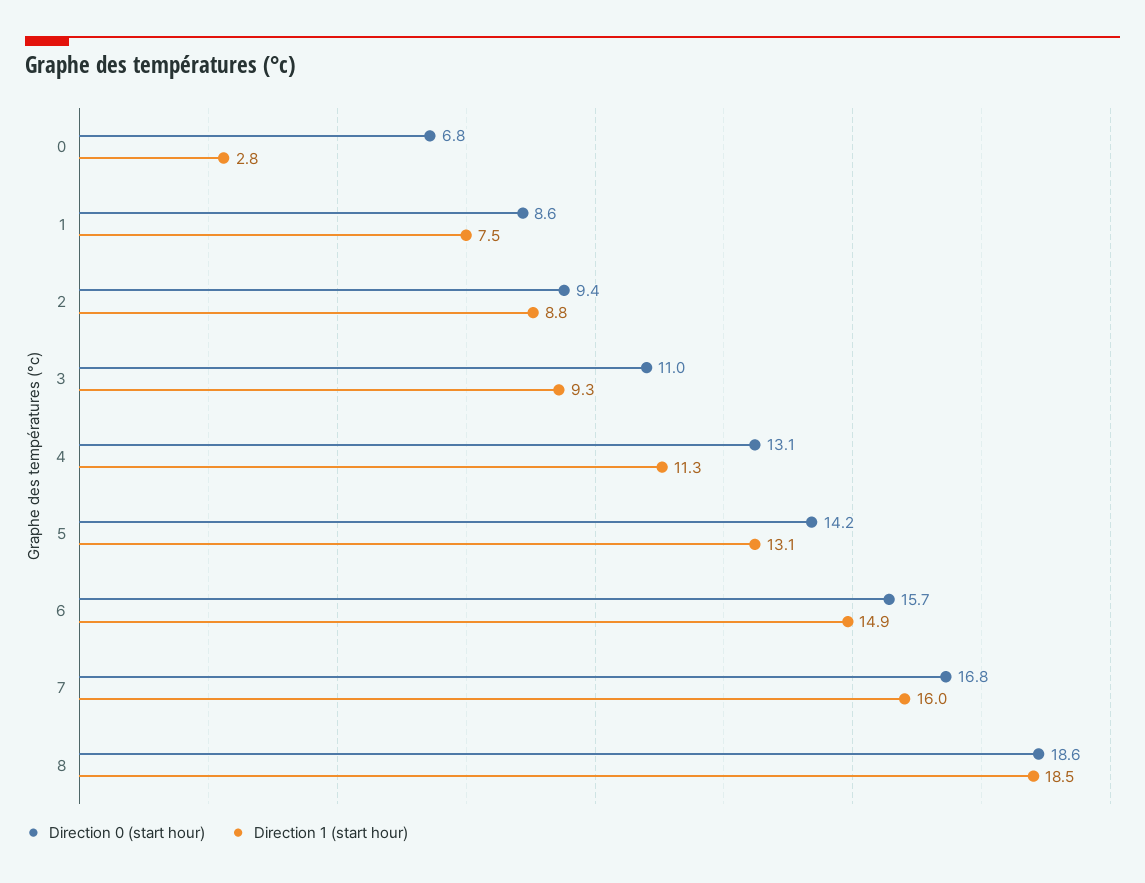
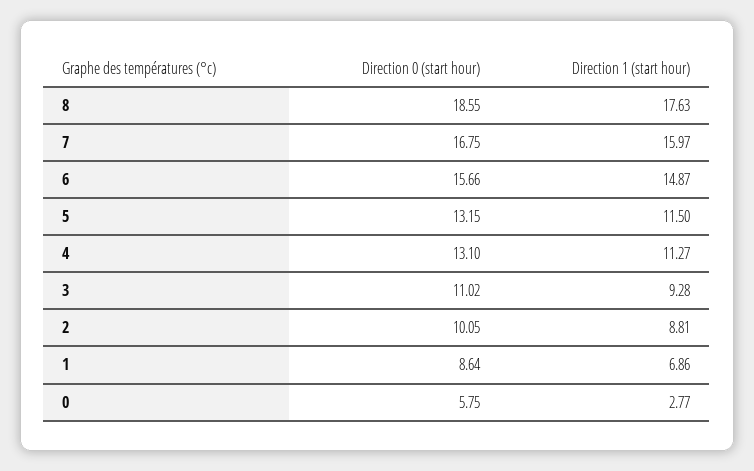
Direction 0 (start hour), 0: 6.8 -> 5.75
Direction 1 (start hour), 1: 7.5 -> 6.86
Direction 0 (start hour), 2: 9.4 -> 10.05
Direction 0 (start hour), 5: 14.2 -> 13.15
Direction 1 (start hour), 5: 13.1 -> 11.5
Direction 1 (start hour), 8: 18.5 -> 17.63

